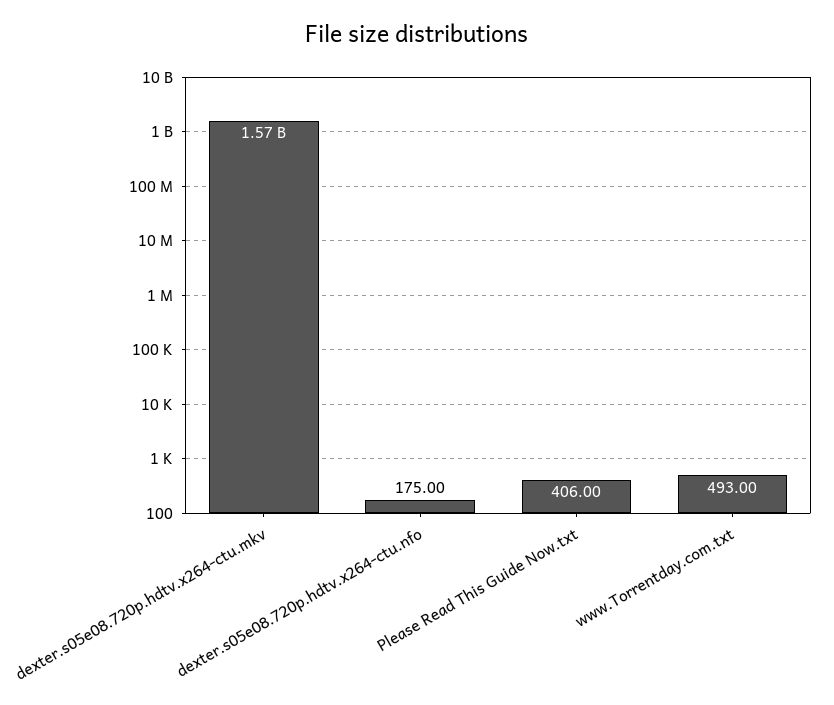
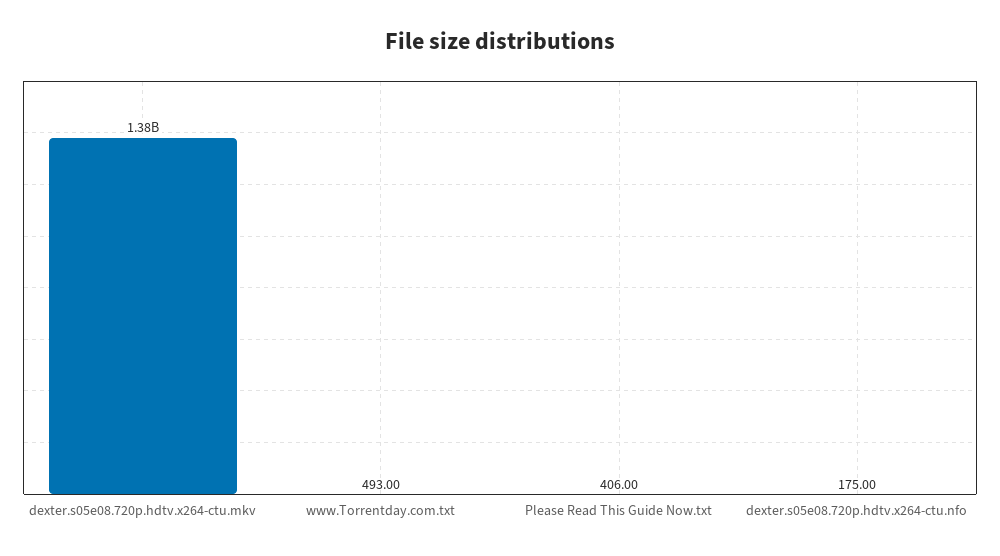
dexter.s05e08.720p.hdtv.x264-ctu.mkv: 1570000000 -> 1380000000

